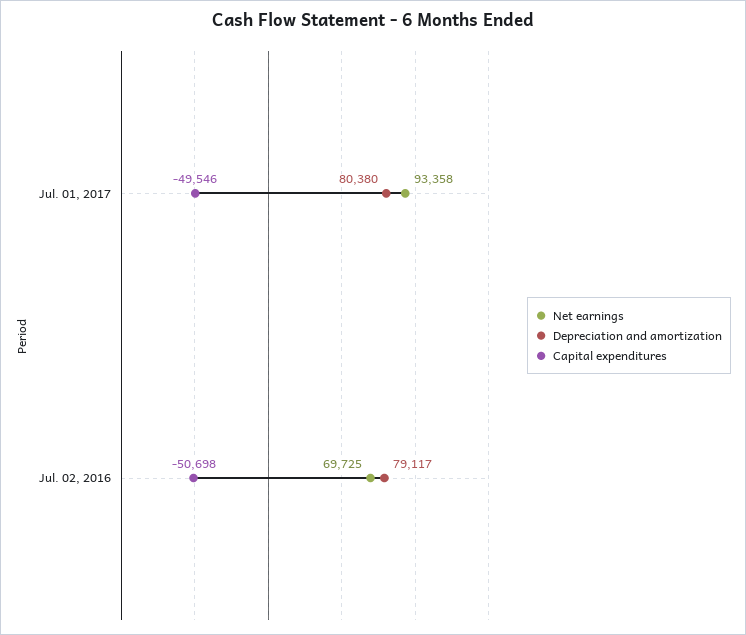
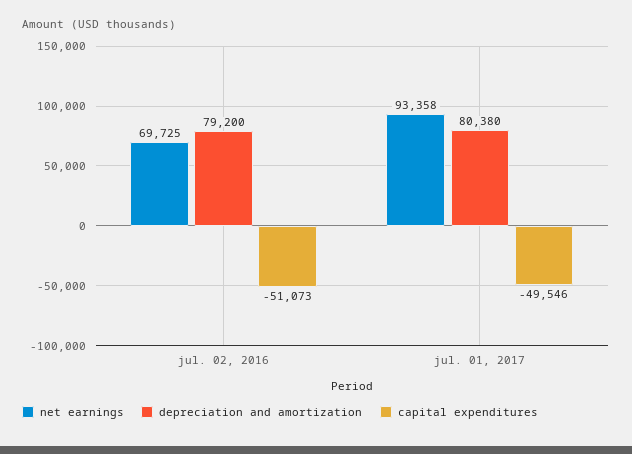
Depreciation and amortization, Jul. 02, 2016: 79117 -> 79200
Capital expenditures, Jul. 02, 2016: -50698 -> -51073

